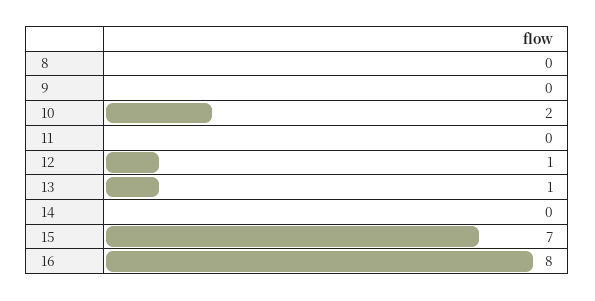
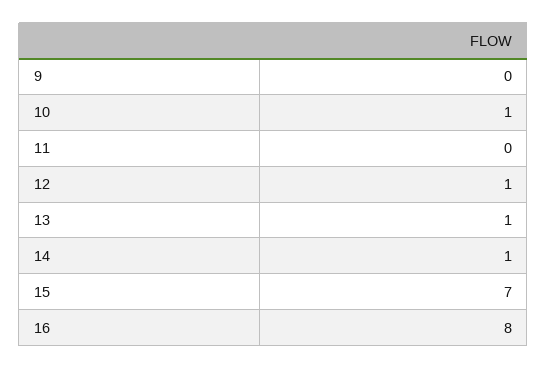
8: 0 -> none
10: 2 -> 1
14: 0 -> 1

